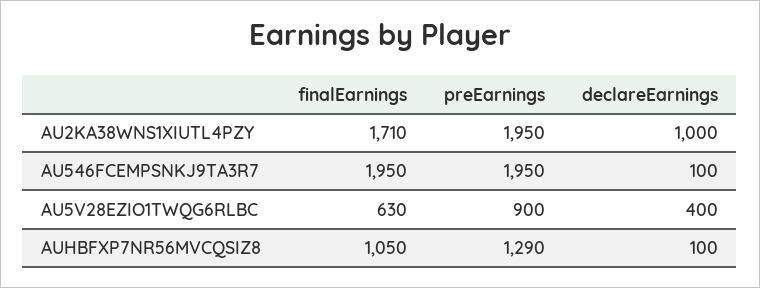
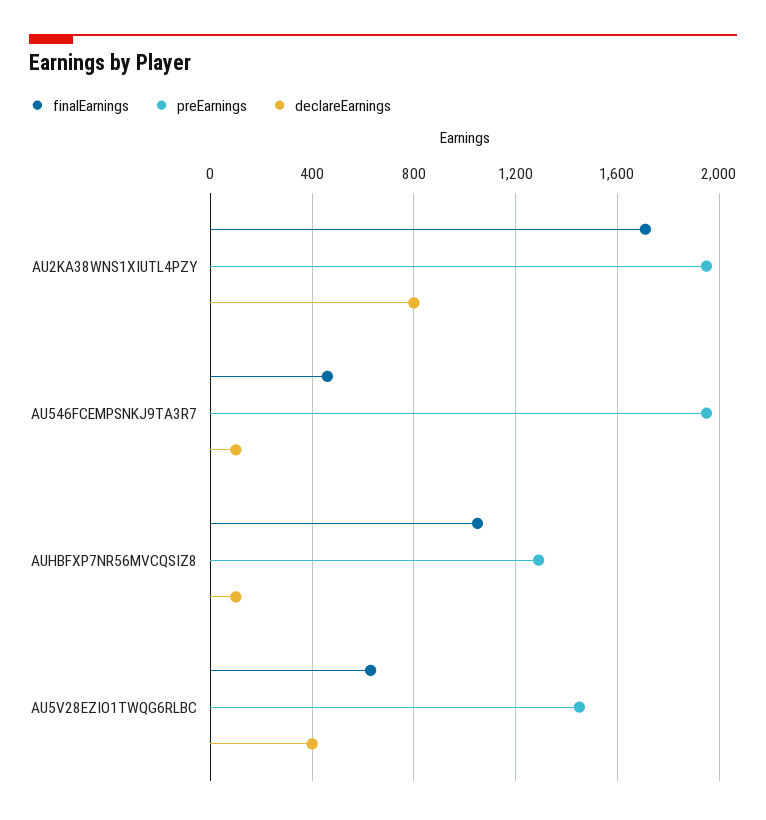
declareEarnings, AU2KA38WNS1XIUTL4PZY: 1000 -> 800
finalEarnings, AU546FCEMPSNKJ9TA3R7: 1950 -> 450
preEarnings, AU5V28EZIO1TWQG6RLBC: 900 -> 1450

